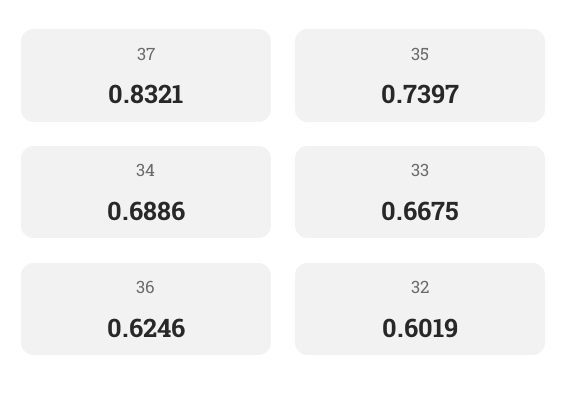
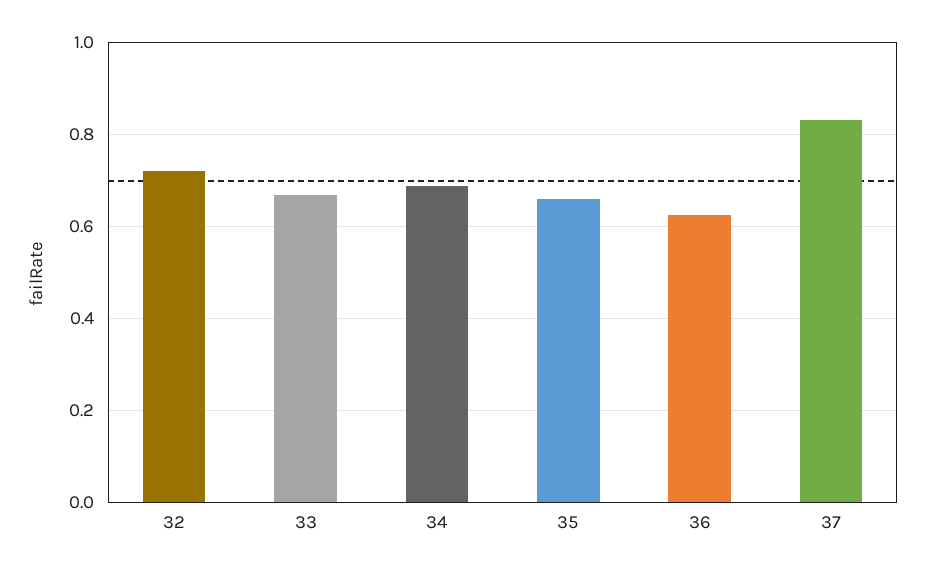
35: 0.7397 -> 0.66
32: 0.6019 -> 0.72

